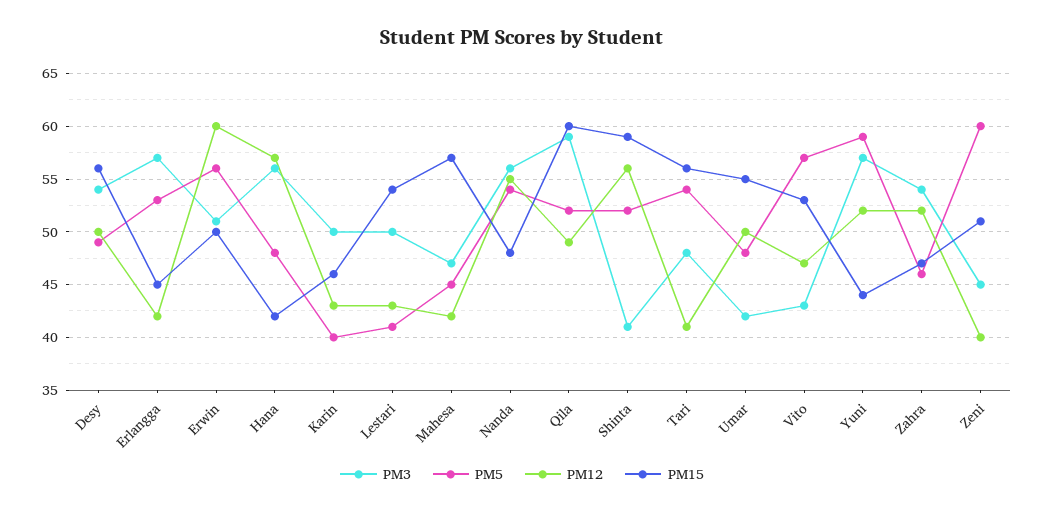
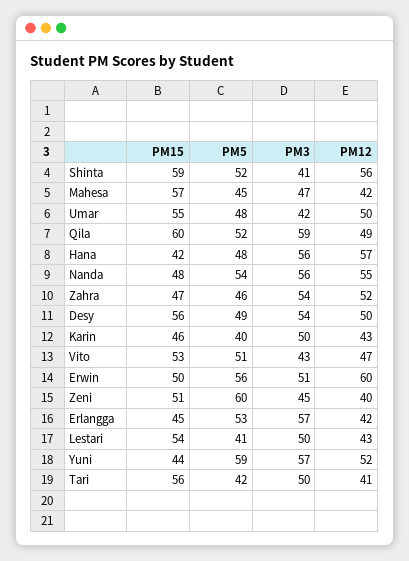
PM3, Tari: 48 -> 50
PM5, Tari: 54 -> 42
PM5, Vito: 57 -> 51

